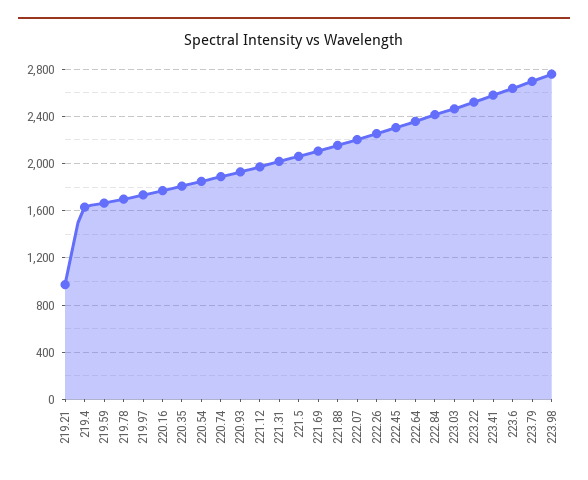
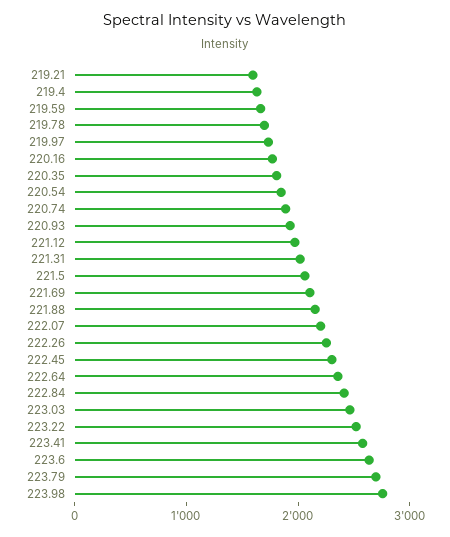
219.21: 1000 -> 1600

